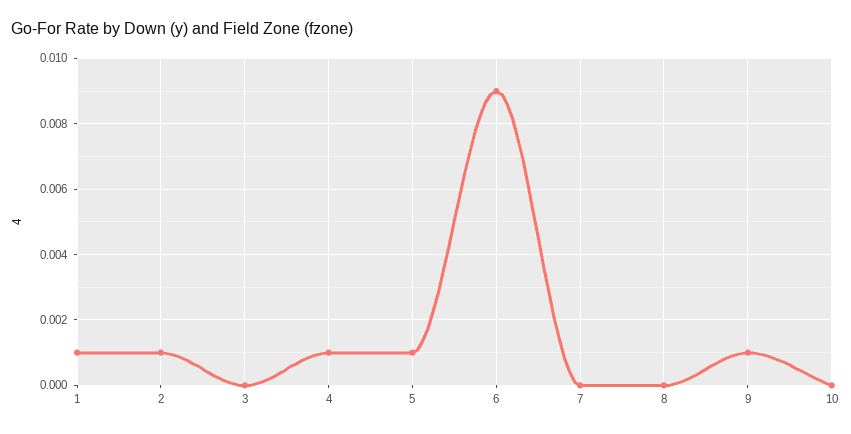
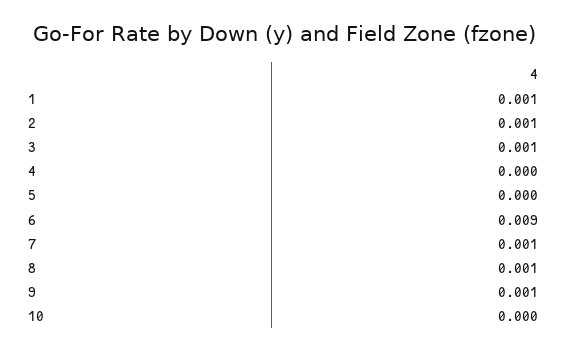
3: 0 -> 0.001
4: 0.001 -> 0
5: 0.001 -> 0
7: 0 -> 0.001
8: 0 -> 0.001

